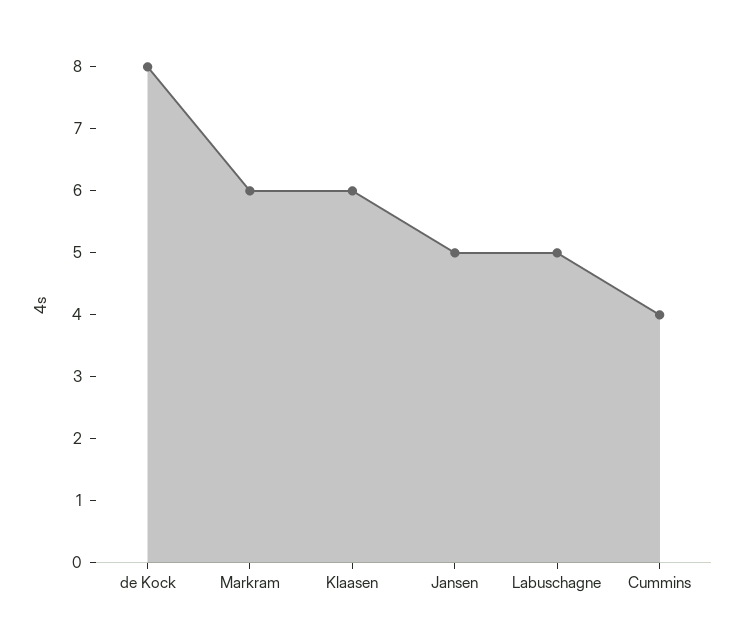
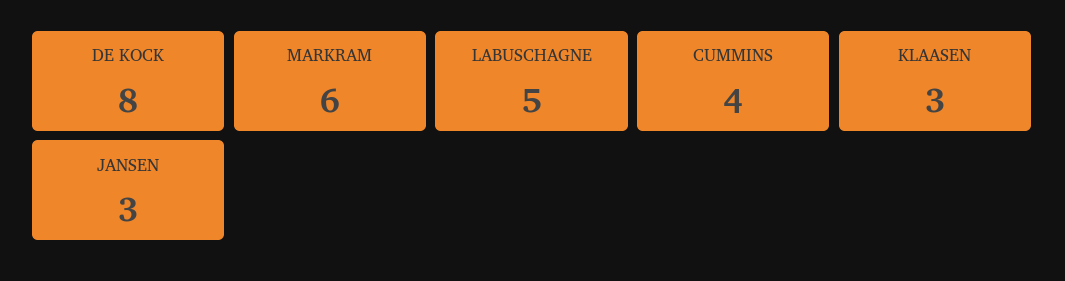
Klaasen: 6 -> 3
Jansen: 5 -> 3

